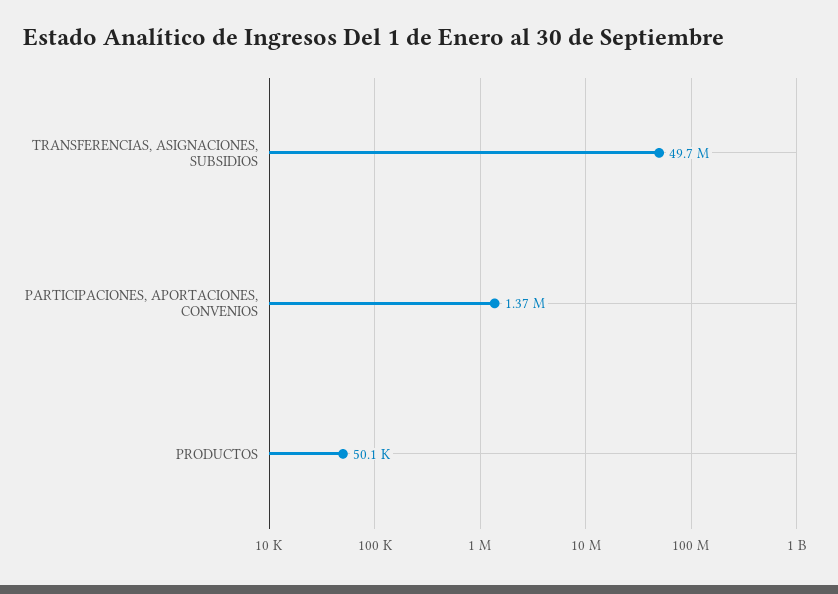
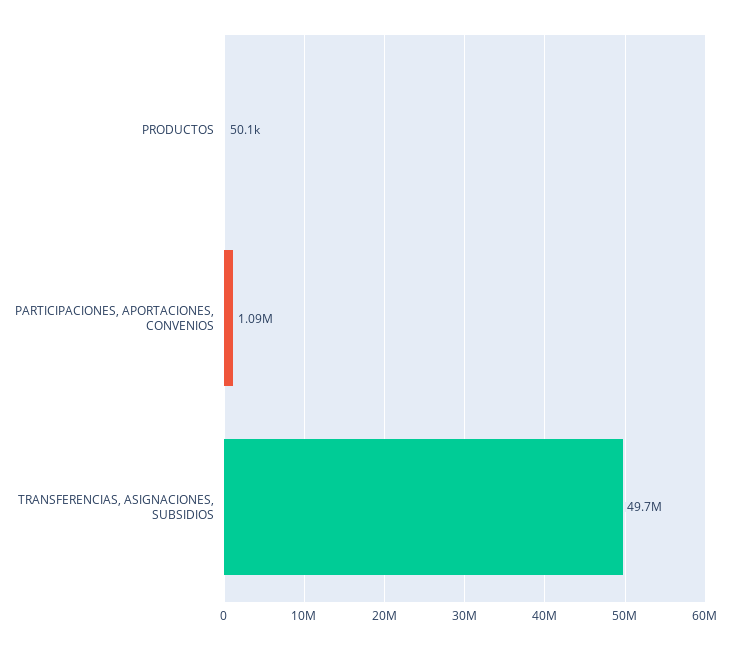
PARTICIPACIONES, APORTACIONES, CONVENIOS: 1370000 -> 1090000

